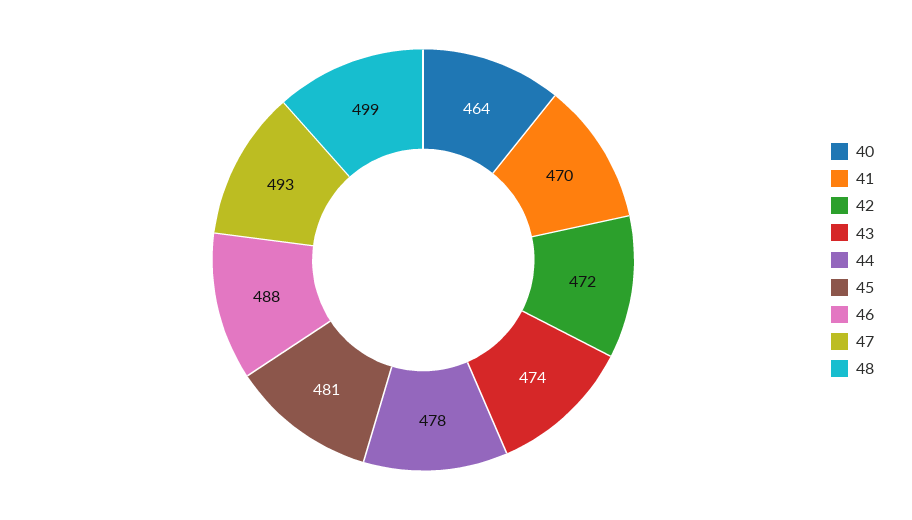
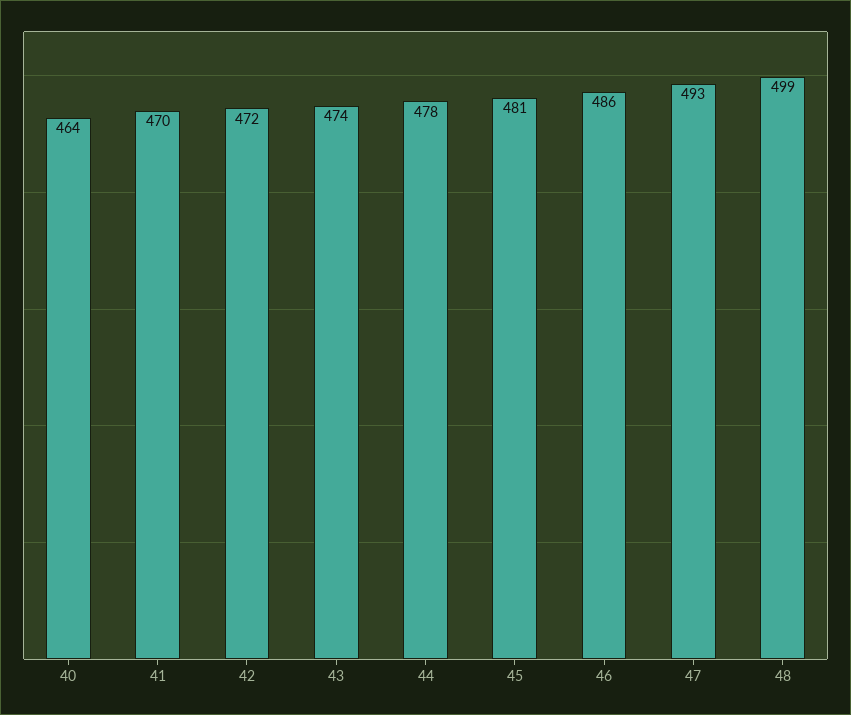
46: 488 -> 486

